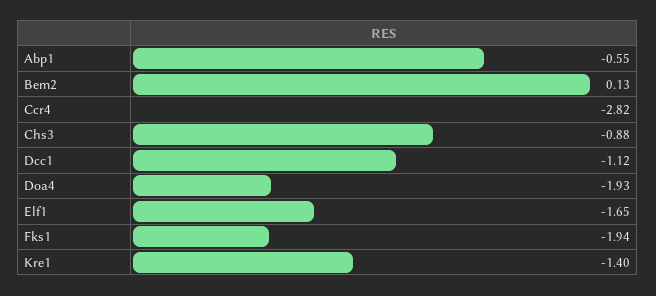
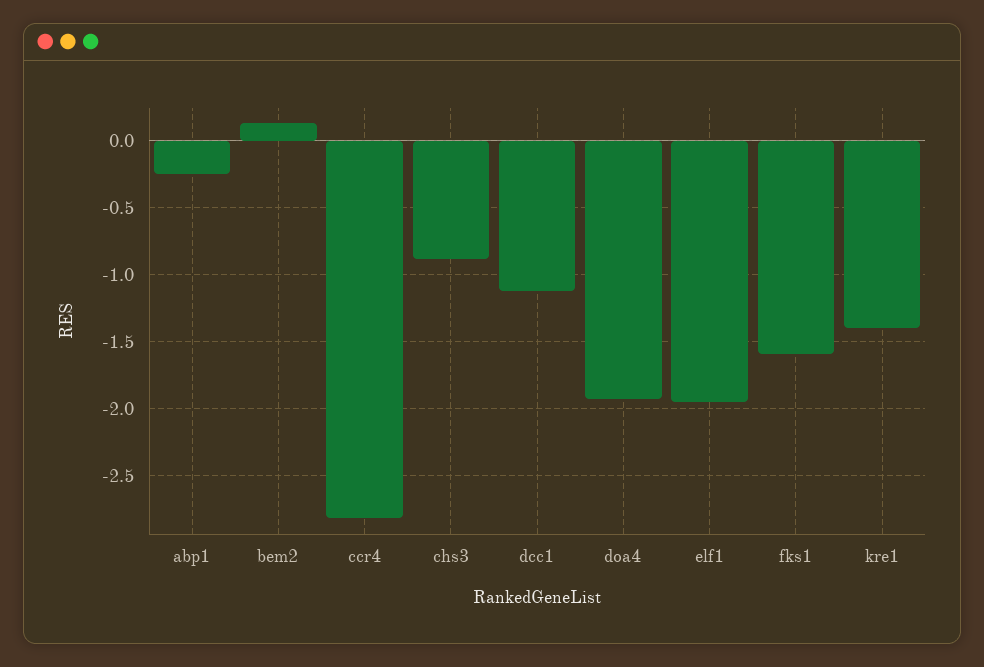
Abp1: -0.55 -> -0.25
Elf1: -1.65 -> -1.95
Fks1: -1.94 -> -1.6

